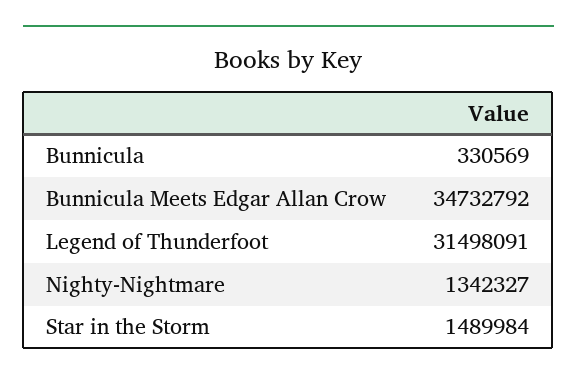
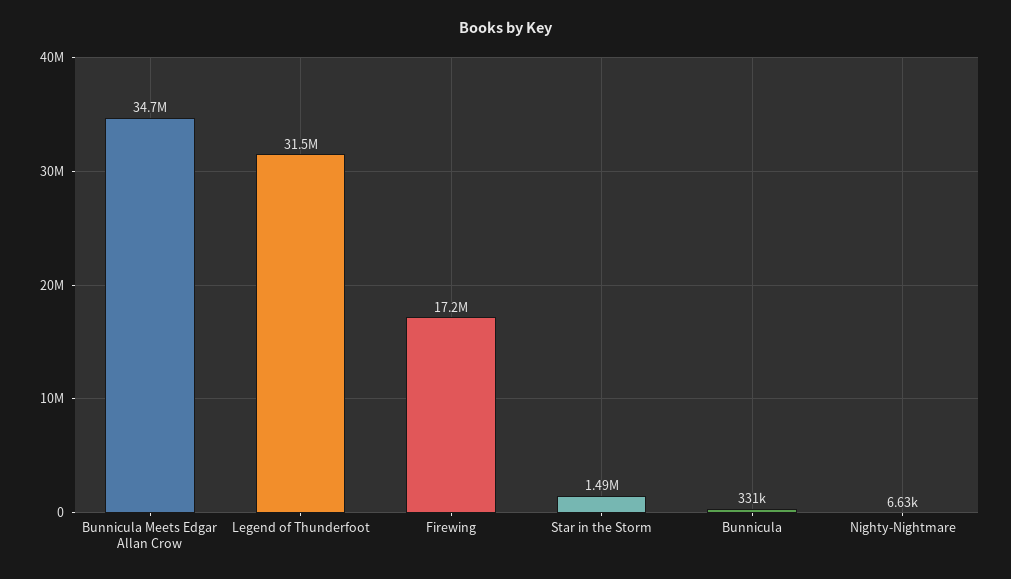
Nighty-Nightmare: 1342327 -> 6630
Firewing: none -> 17200000

